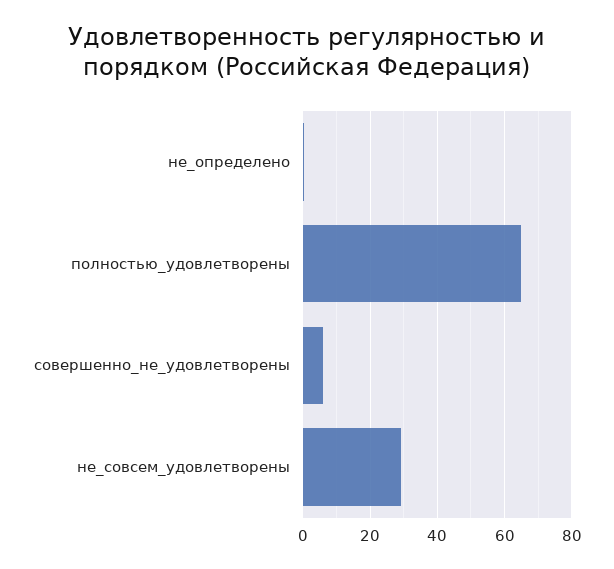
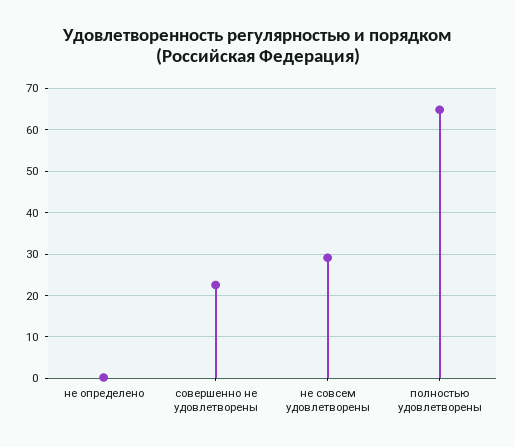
совершенно_не_удовлетворены: 6 -> 22

